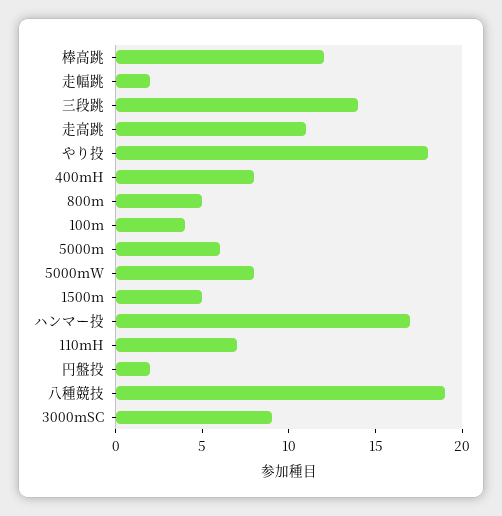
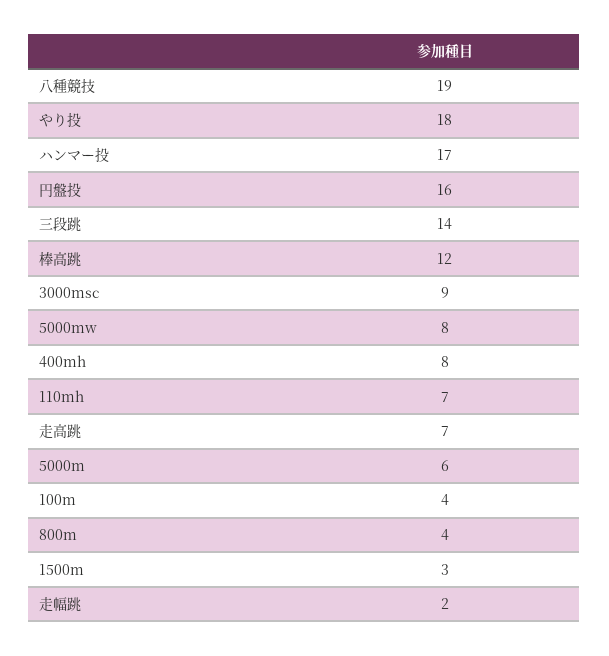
走高跳: 11 -> 7
800m: 5 -> 4
1500m: 5 -> 3
円盤投: 2 -> 16

